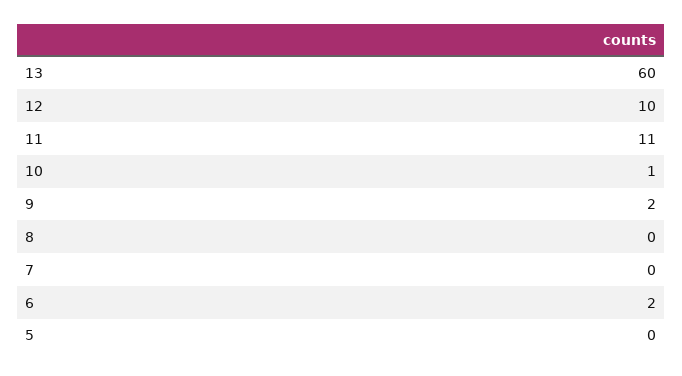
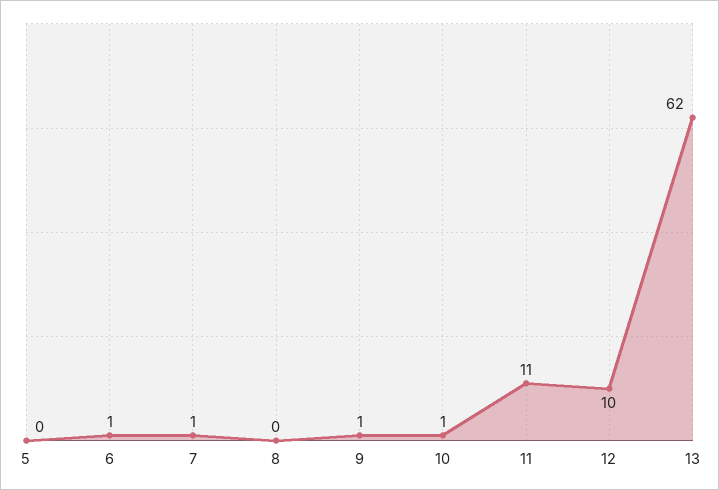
13: 60 -> 62
9: 2 -> 1
7: 0 -> 1
6: 2 -> 1

